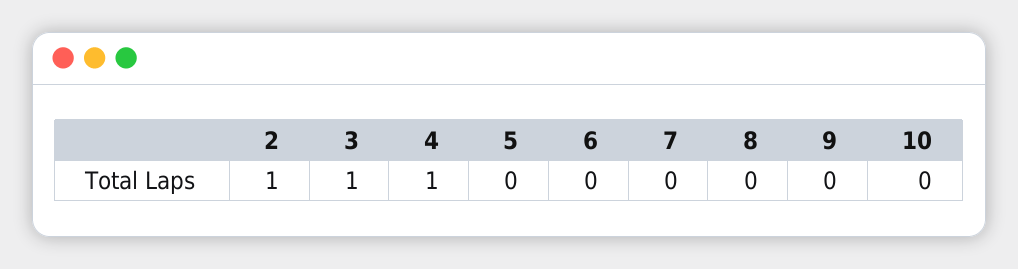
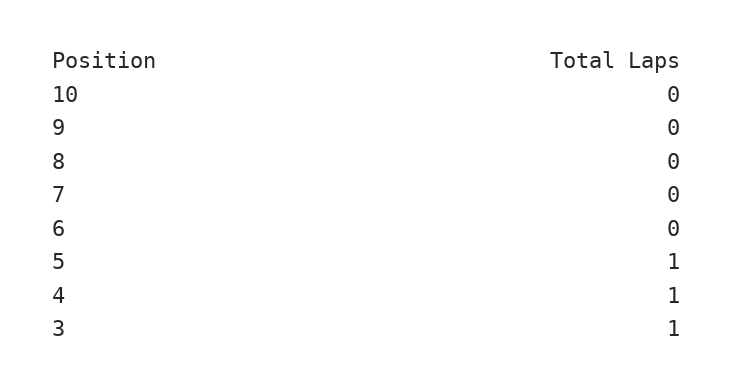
2: 1 -> none
5: 0 -> 1

